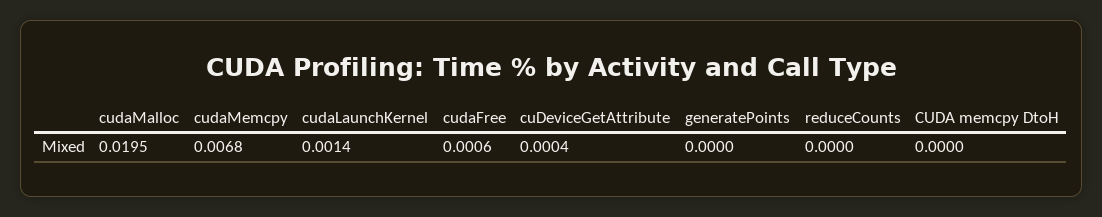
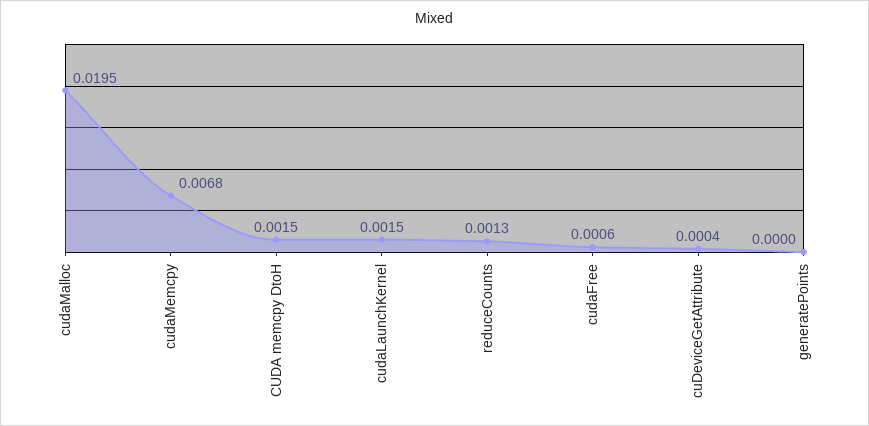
cudaLaunchKernel: 0.0014 -> 0.0015
reduceCounts: 0 -> 0.0013
CUDA memcpy DtoH: 0 -> 0.0015

